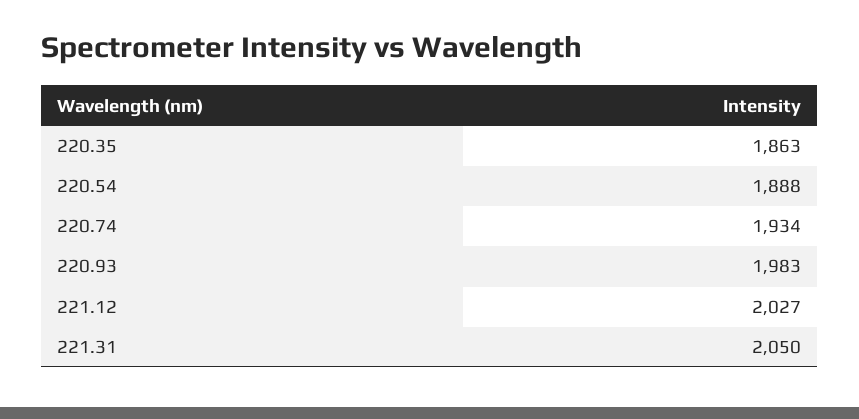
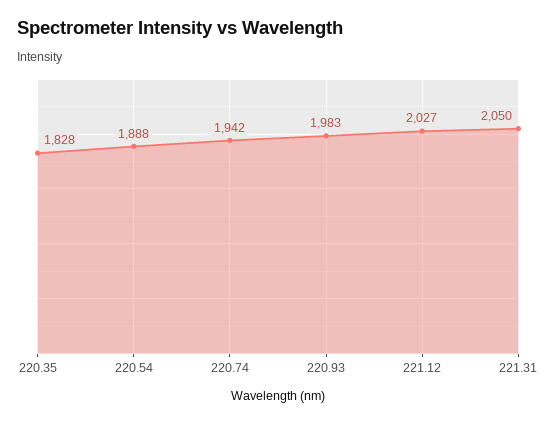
220.35: 1863 -> 1828
220.74: 1934 -> 1942

